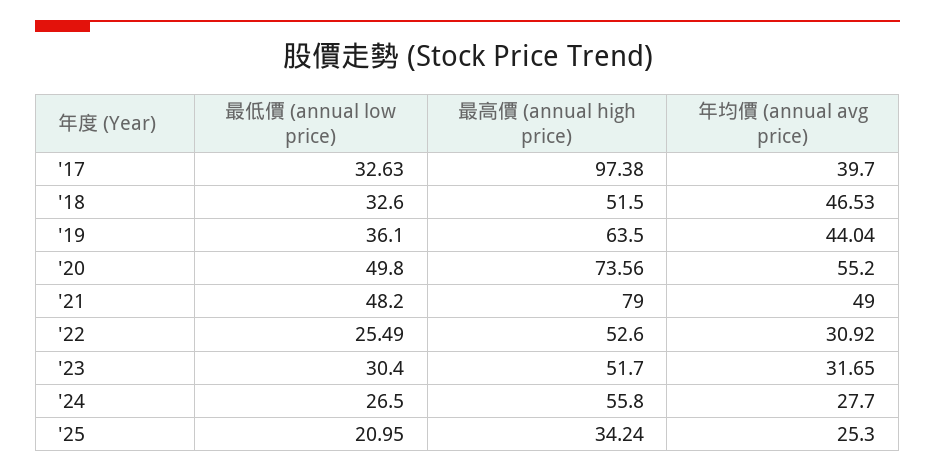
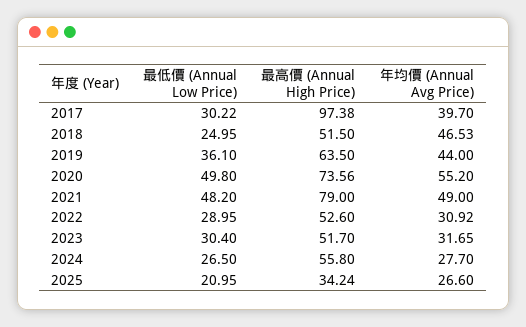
最低價 (annual low price), '17: 32.63 -> 30.22
最低價 (annual low price), '18: 32.6 -> 24.95
年均價 (annual avg price), '19: 44.04 -> 44
最低價 (annual low price), '22: 25.49 -> 28.95
年均價 (annual avg price), '25: 25.3 -> 26.6

